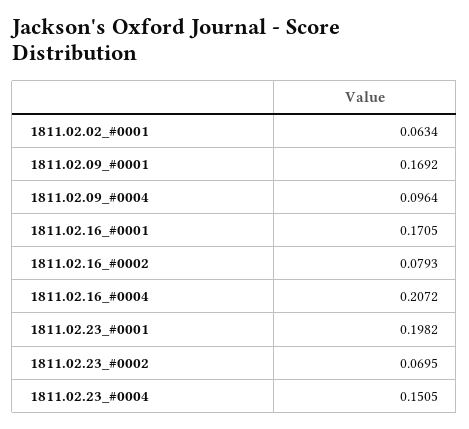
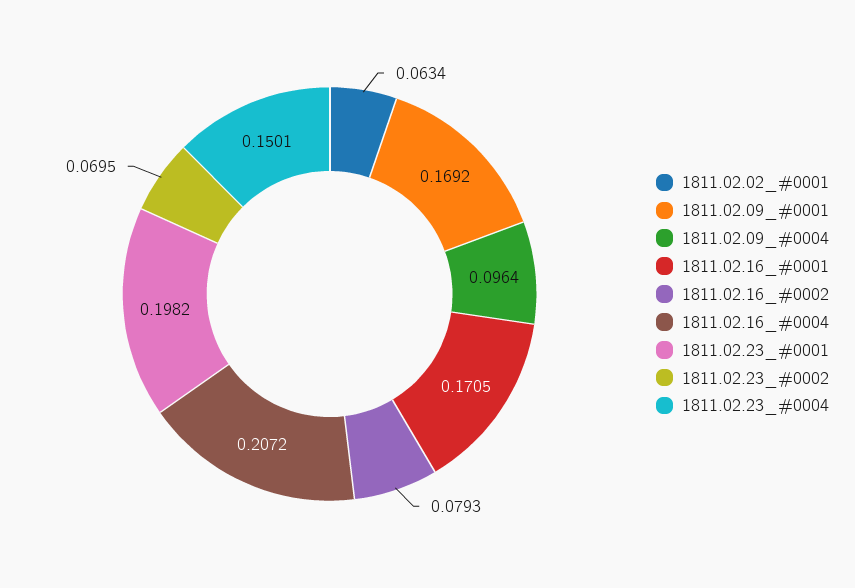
1811.02.23_#0004: 0.1505 -> 0.1501

